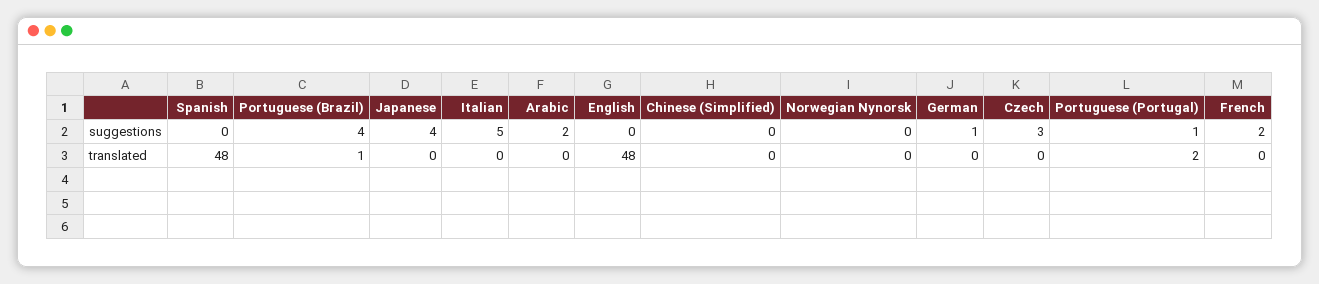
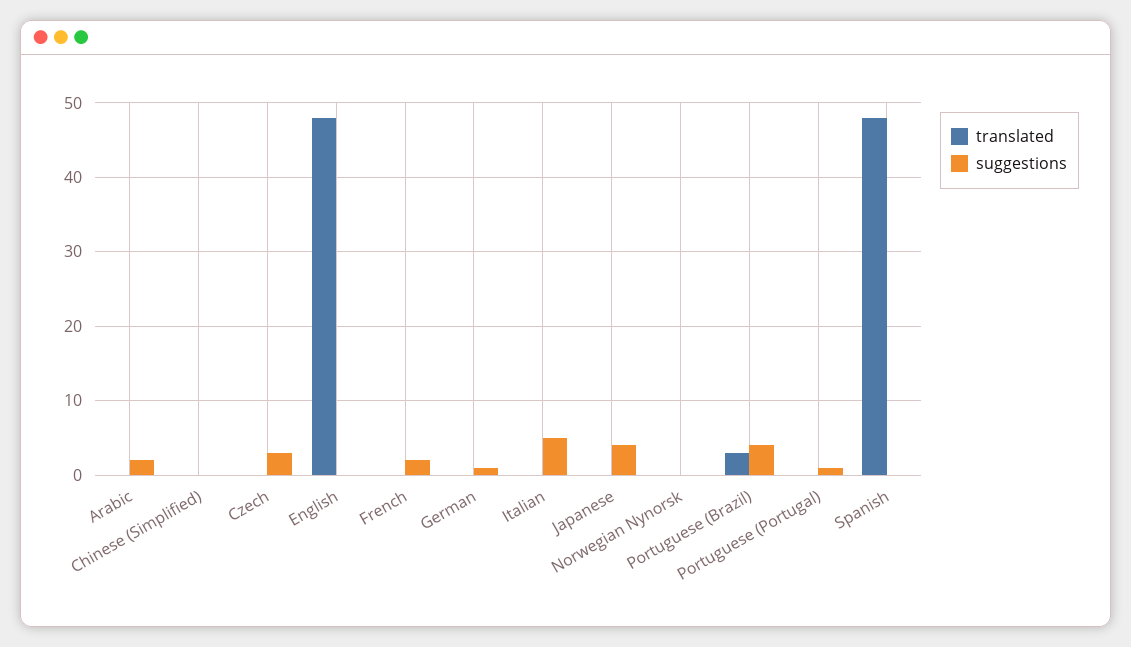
translated, Portuguese (Brazil): 1 -> 3
translated, Portuguese (Portugal): 2 -> 0

